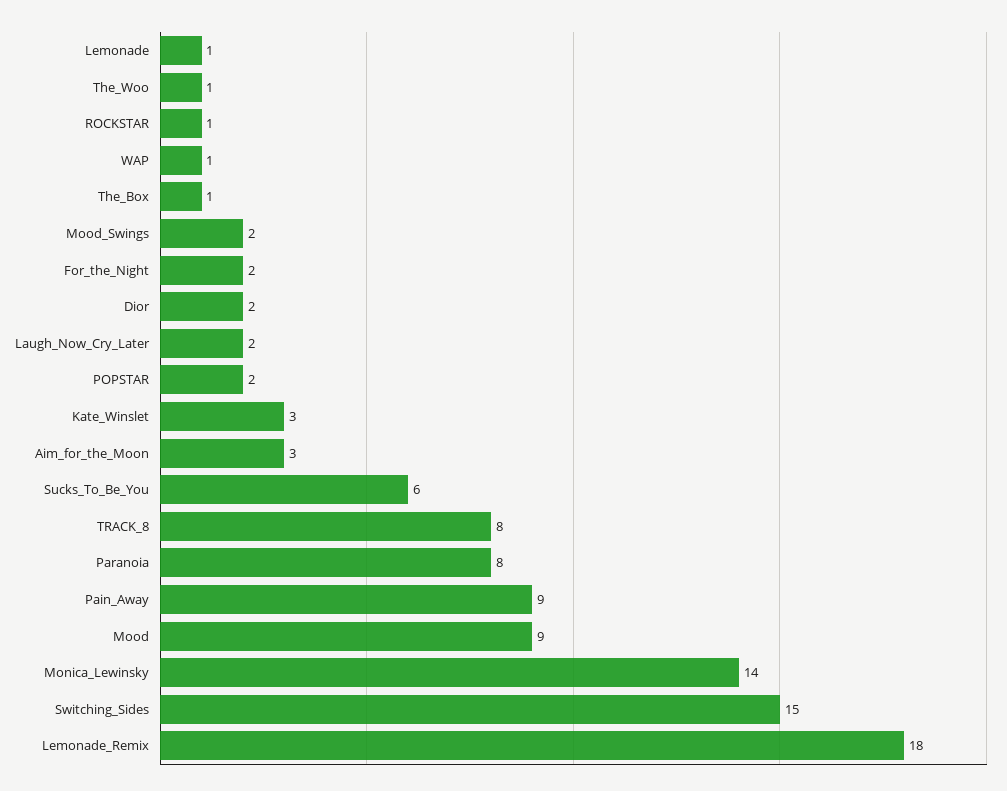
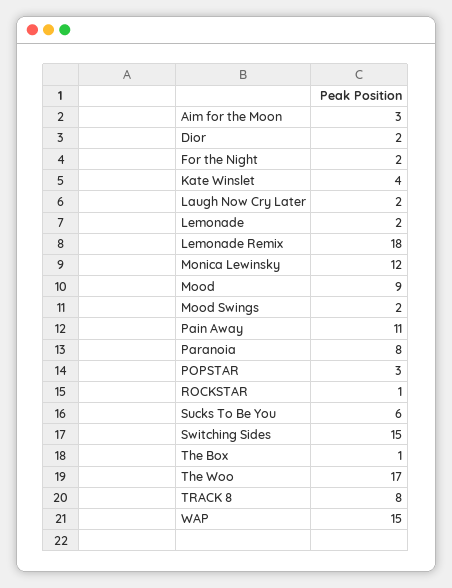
Lemonade: 1 -> 2
The_Woo: 1 -> 17
WAP: 1 -> 15
POPSTAR: 2 -> 3
Kate_Winslet: 3 -> 4
Pain_Away: 9 -> 11
Monica_Lewinsky: 14 -> 12

